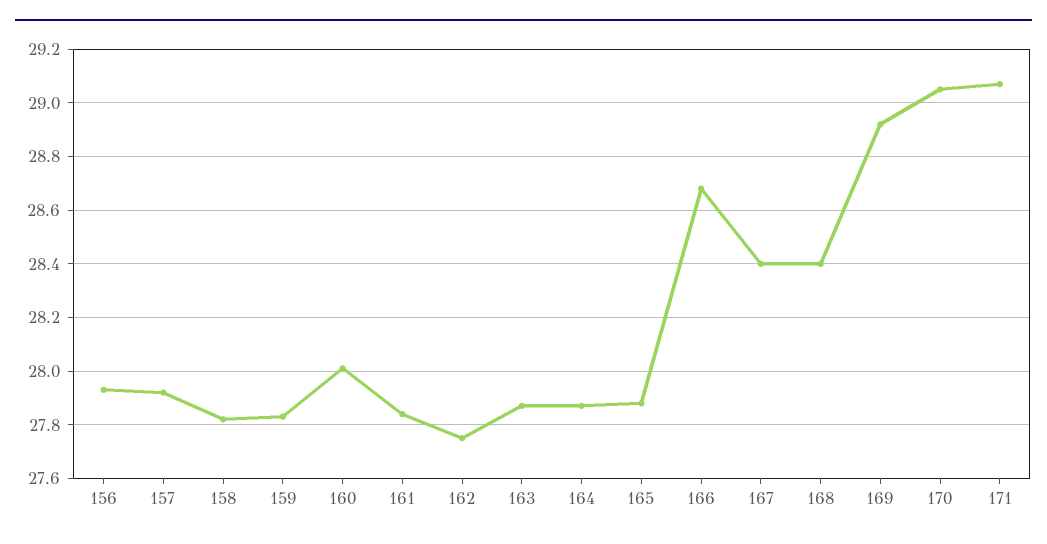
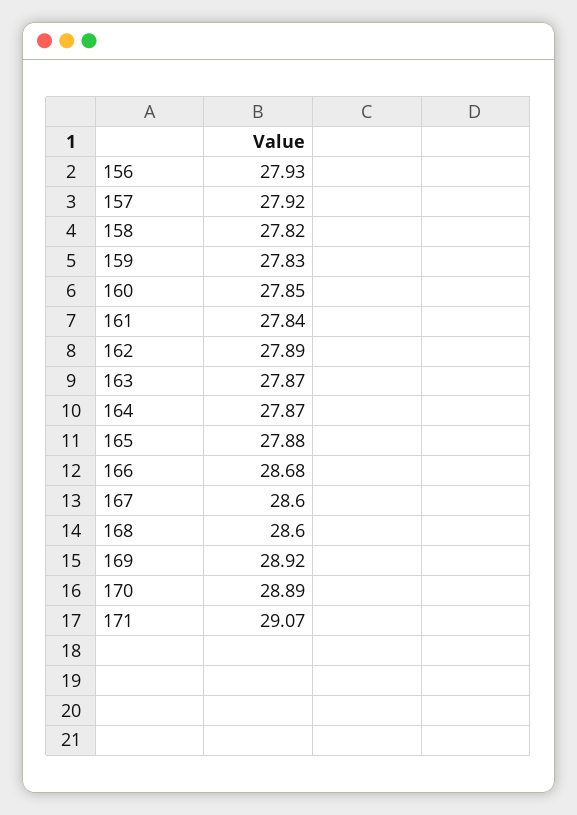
160: 28 -> 27.85
162: 27.75 -> 27.89
167: 28.4 -> 28.6
168: 28.4 -> 28.6
170: 29.05 -> 28.89

